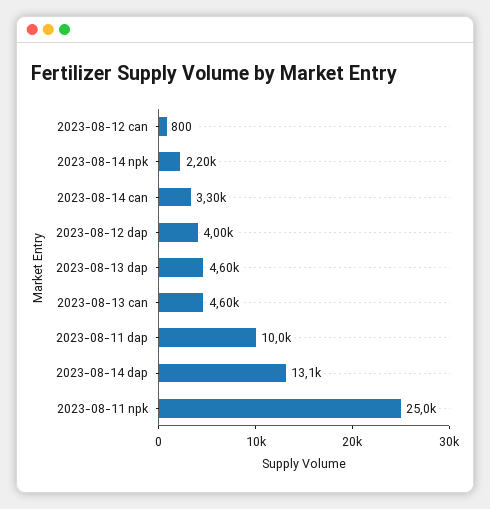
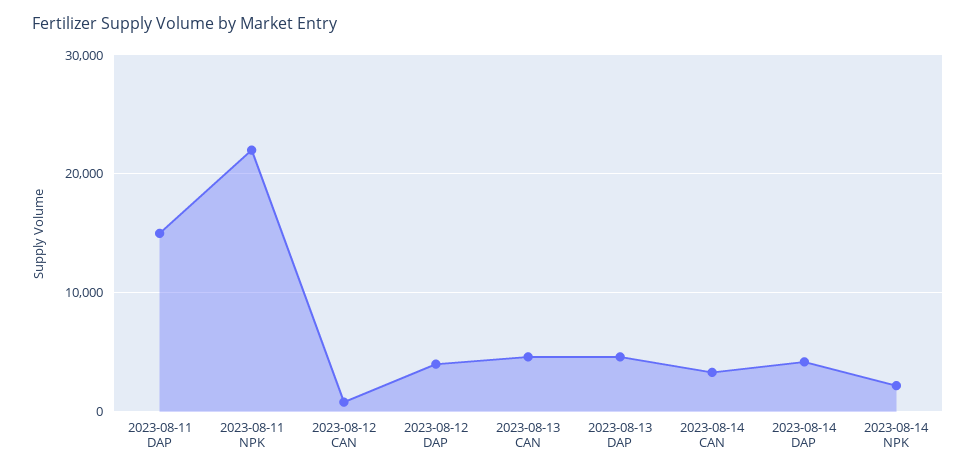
2023-08-11 dap: 10000 -> 15000
2023-08-14 dap: 13100 -> 4000
2023-08-11 npk: 25000 -> 22000

